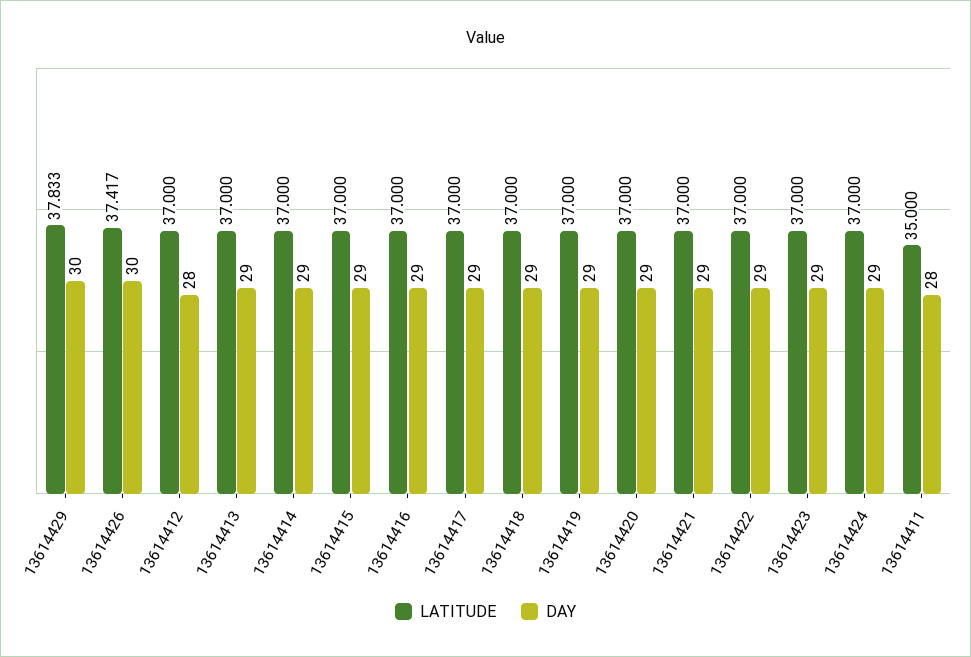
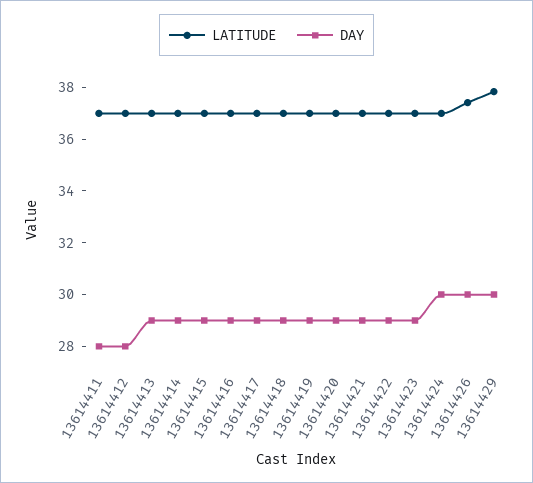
DAY, 13614424: 29 -> 30
LATITUDE, 13614411: 35 -> 37

